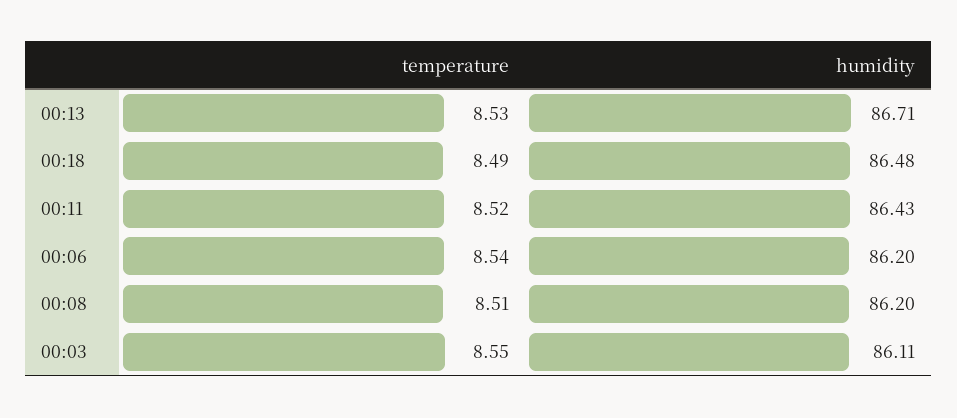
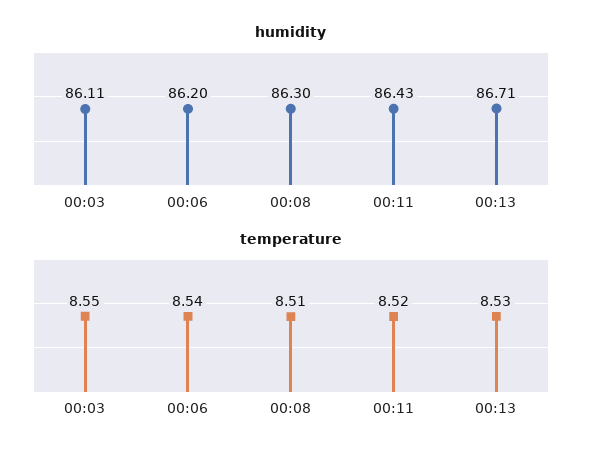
temperature, 00:18: 8.49 -> none
humidity, 00:18: 86.48 -> none
humidity, 00:08: 86.2 -> 86.3

